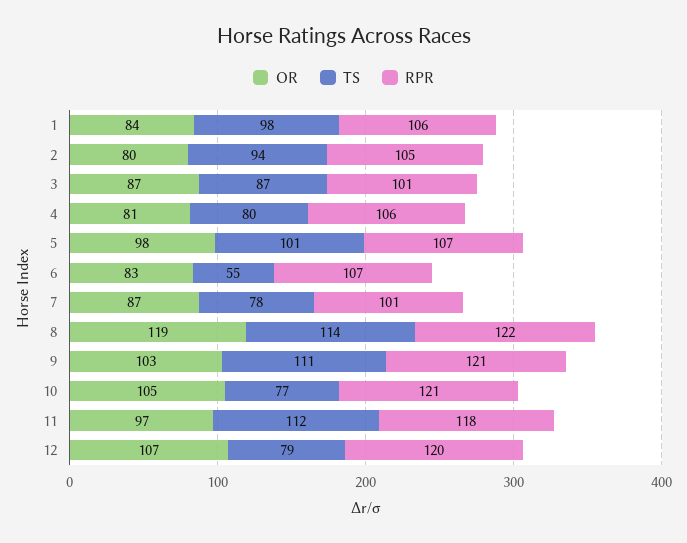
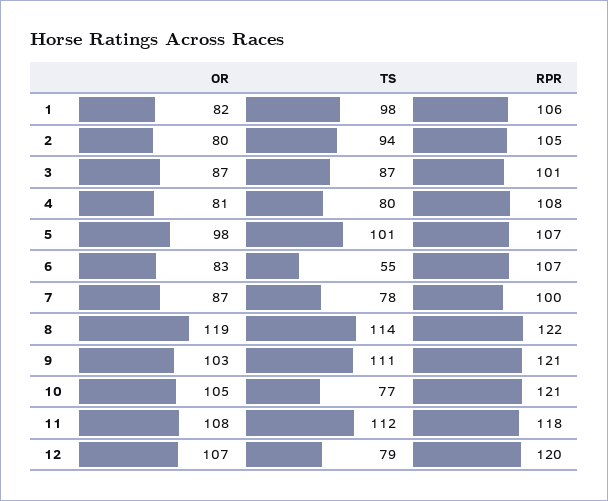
OR, 1: 84 -> 82
RPR, 4: 106 -> 108
RPR, 7: 101 -> 100
OR, 11: 97 -> 108

